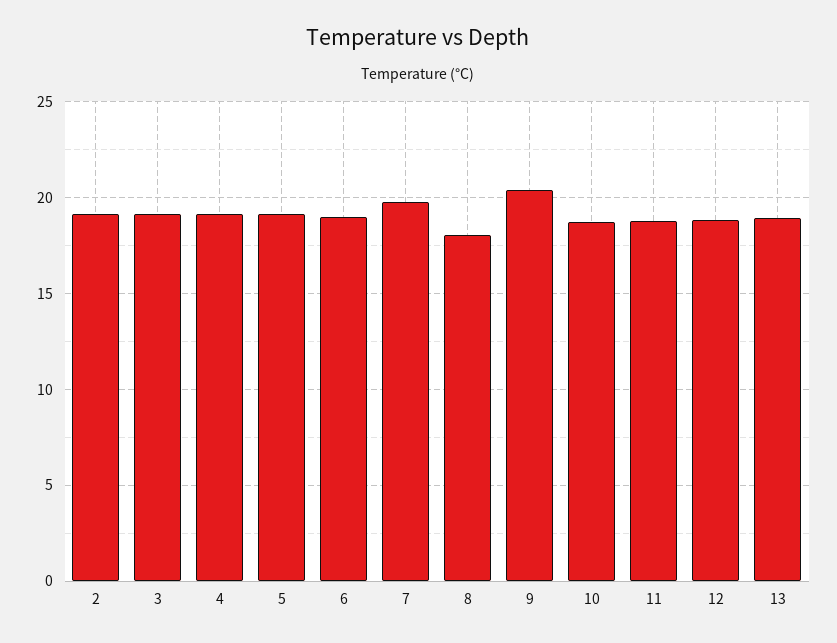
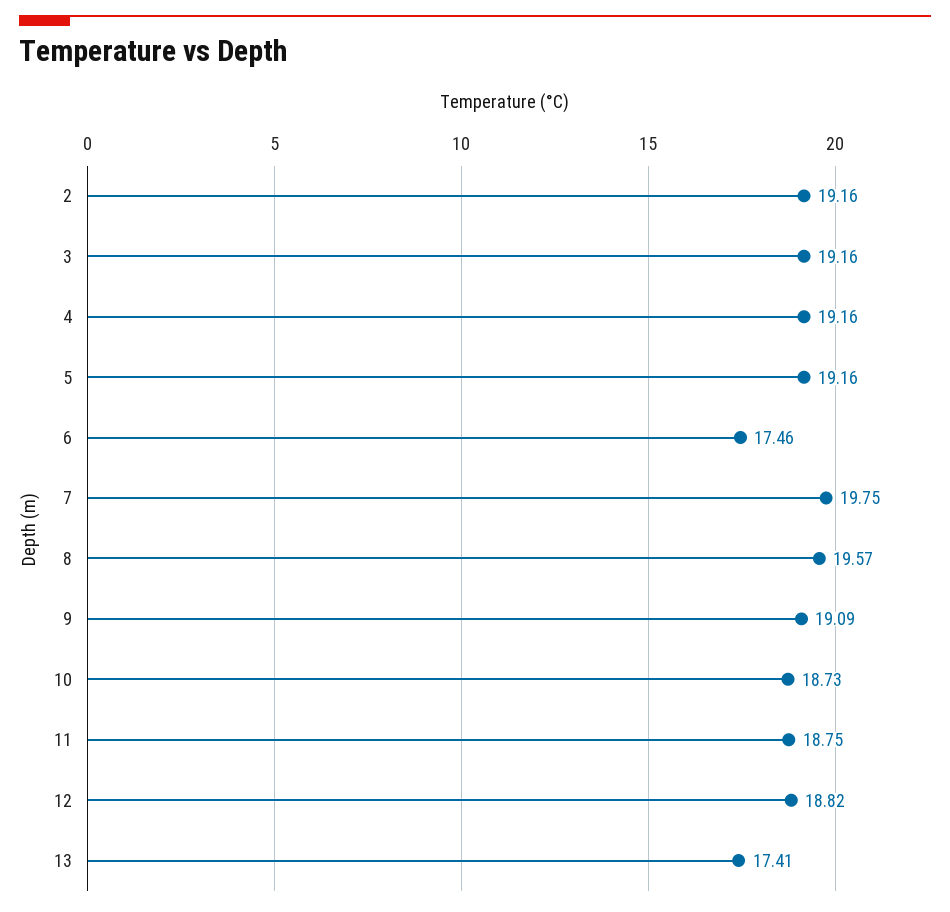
6: 19 -> 17.46
8: 18 -> 19.57
9: 20.5 -> 19.09
13: 19 -> 17.41

